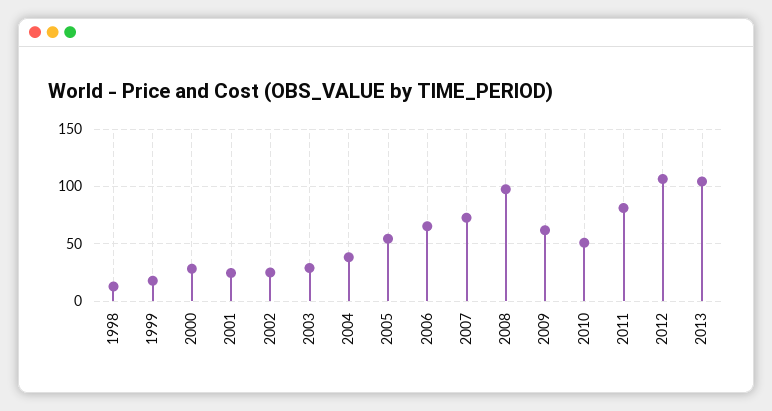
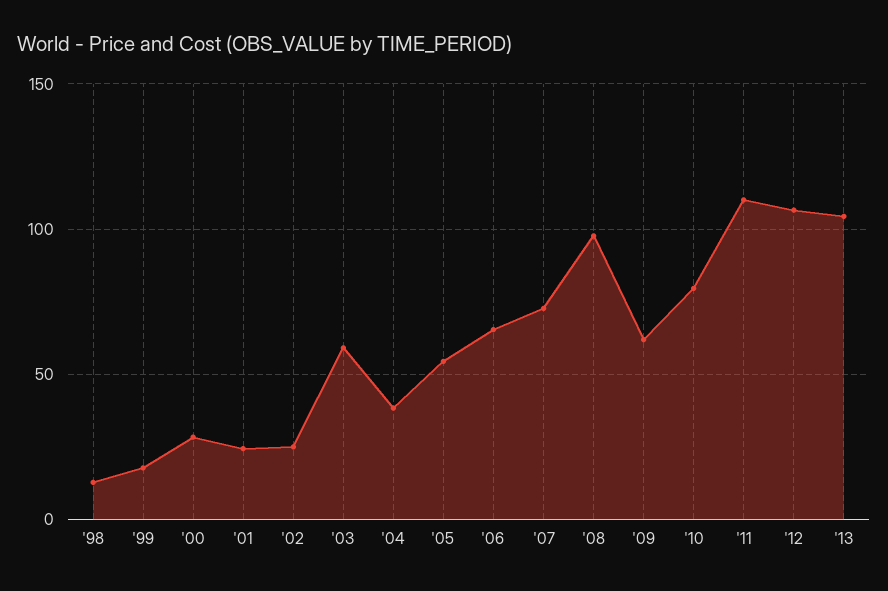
2003: 30 -> 60
2010: 50 -> 80
2011: 80 -> 110

